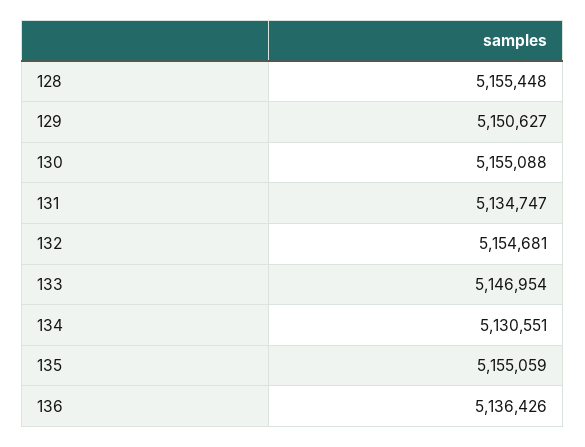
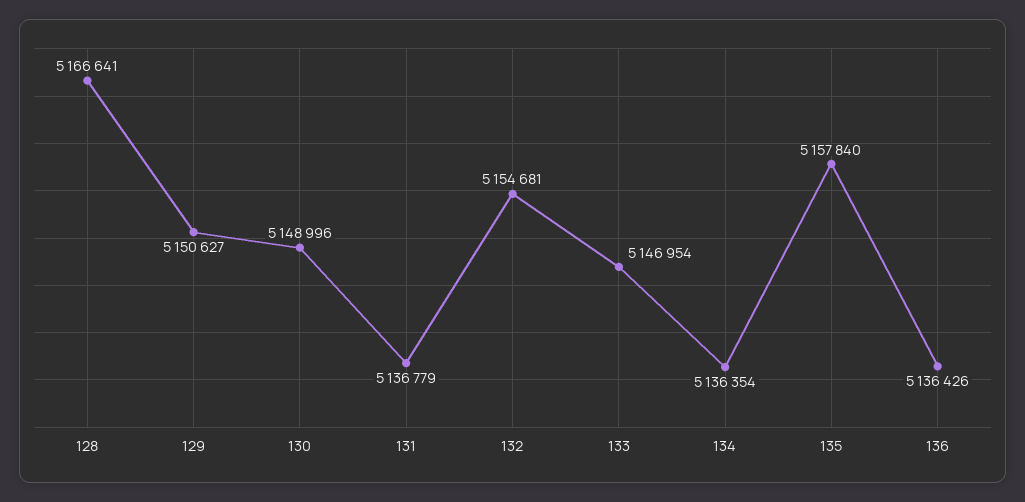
128: 5155448 -> 5166641
130: 5155088 -> 5148996
131: 5134747 -> 5136779
134: 5130551 -> 5136354
135: 5155059 -> 5157840

